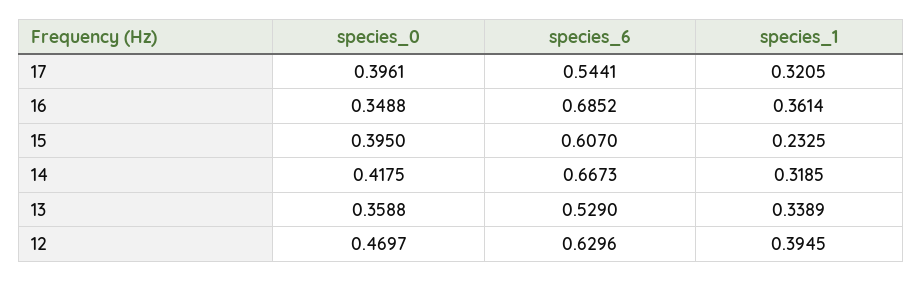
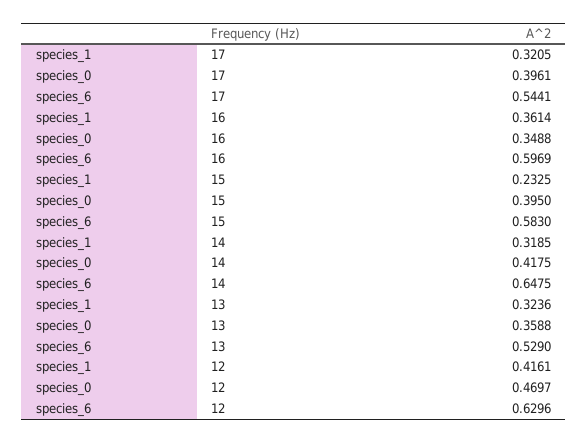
species_6, 16: 0.6852 -> 0.5969
species_6, 15: 0.607 -> 0.583
species_6, 14: 0.6673 -> 0.6475
species_1, 13: 0.3389 -> 0.3236
species_1, 12: 0.3945 -> 0.4161

